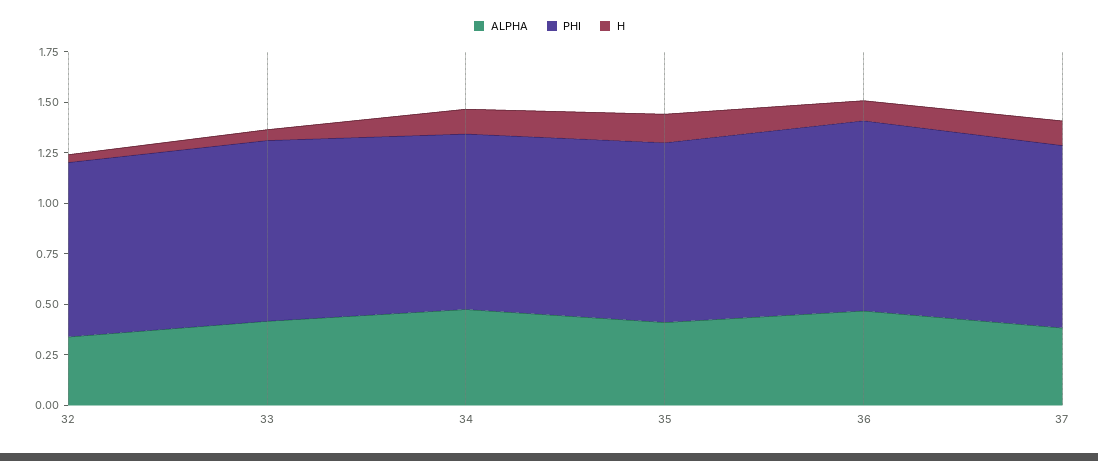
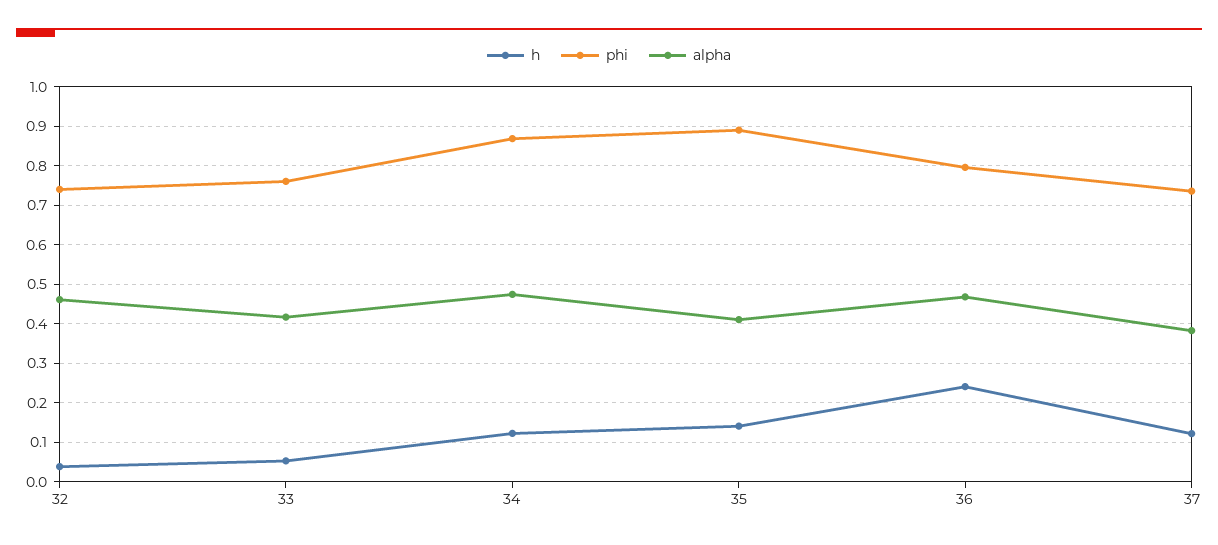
ALPHA, 32: 0.35 -> 0.46
PHI, 32: 0.85 -> 0.74
PHI, 33: 0.9 -> 0.76
PHI, 36: 0.95 -> 0.8
H, 36: 0.1 -> 0.24
PHI, 37: 0.9 -> 0.74

